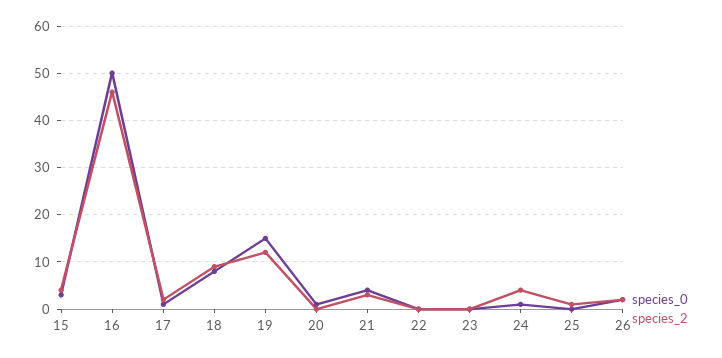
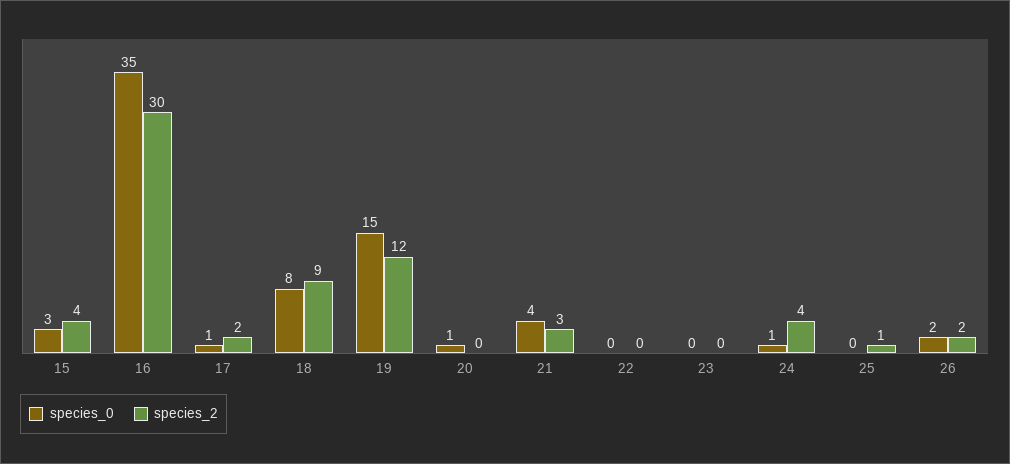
species_0, 16: 50 -> 35
species_2, 16: 45 -> 30

